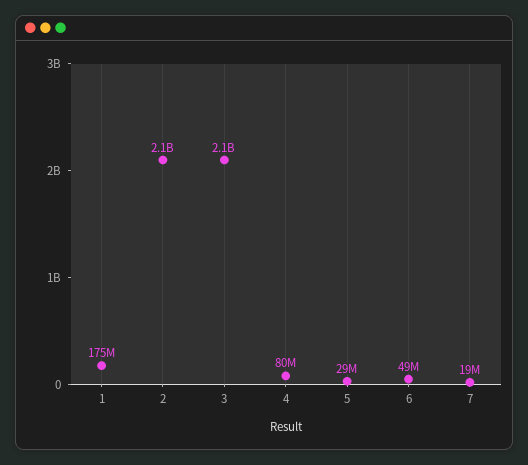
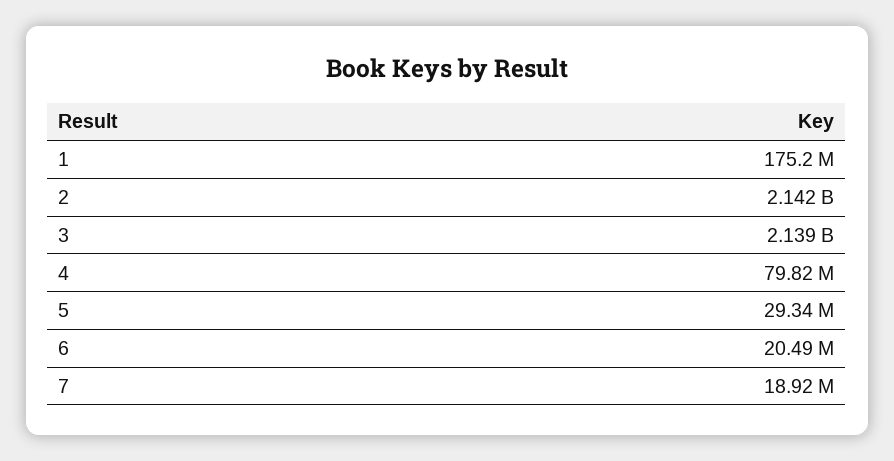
6: 49000000 -> 20490000

